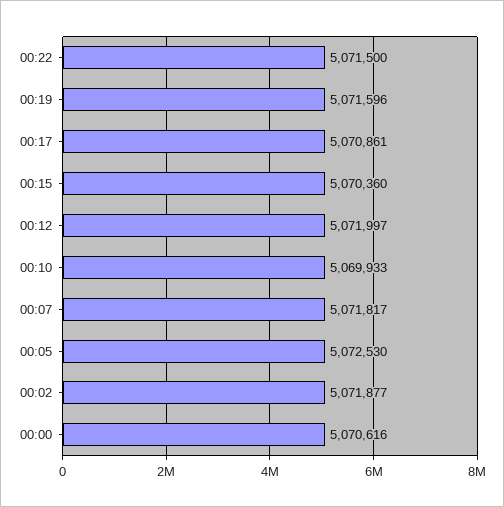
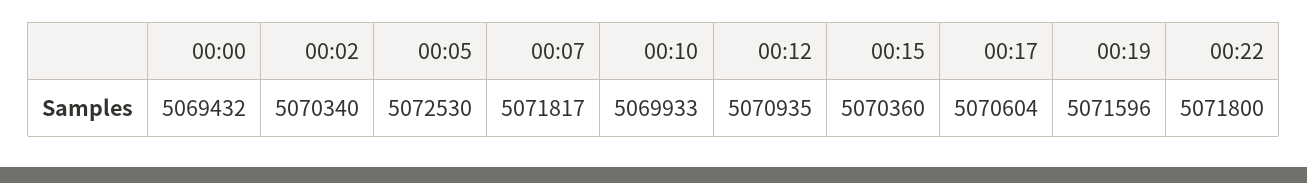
00:22: 5071500 -> 5071800
00:17: 5070861 -> 5070604
00:12: 5071997 -> 5070935
00:02: 5071877 -> 5070340
00:00: 5070616 -> 5069432

